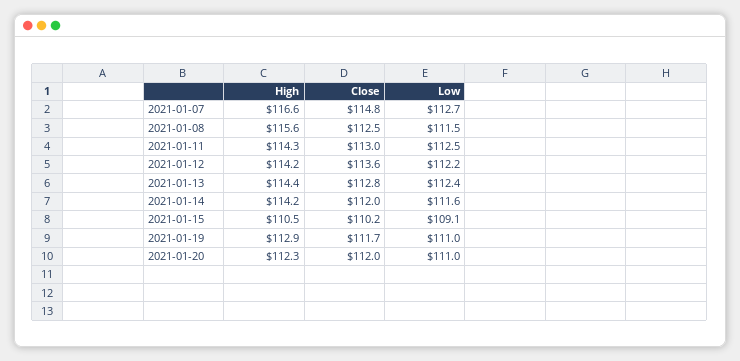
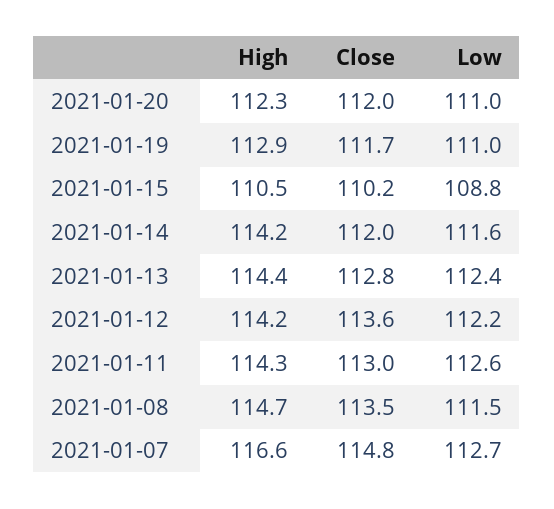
High, 2021-01-08: 115.6 -> 114.7
Close, 2021-01-08: 112.5 -> 113.5
Low, 2021-01-11: 112.5 -> 112.6
Low, 2021-01-15: 109.1 -> 108.8

